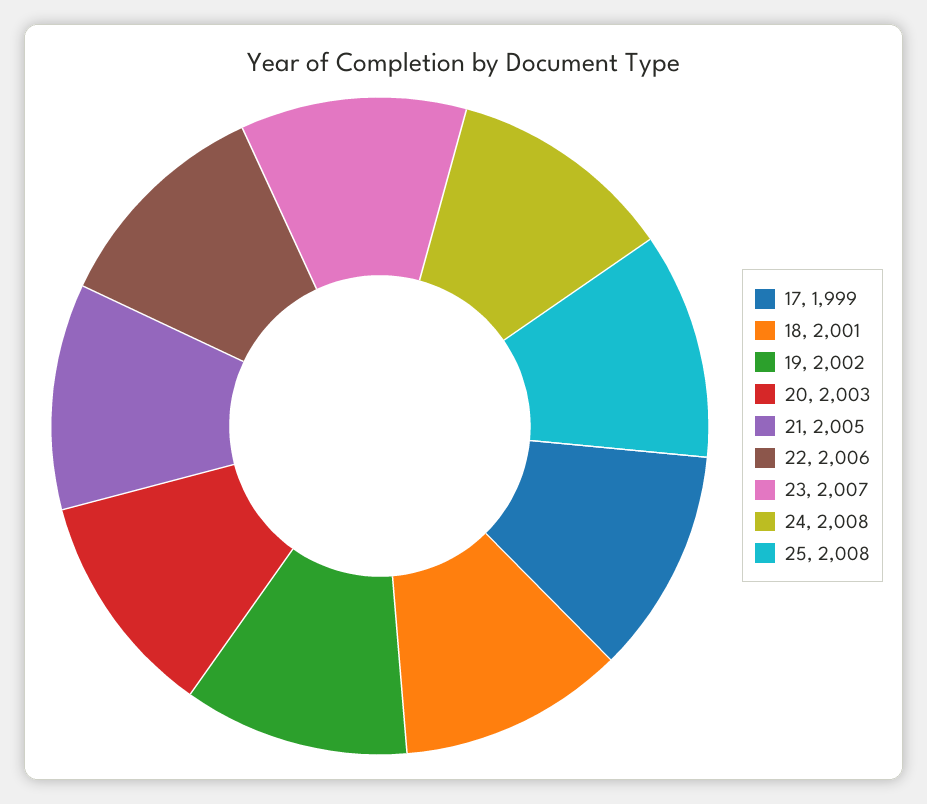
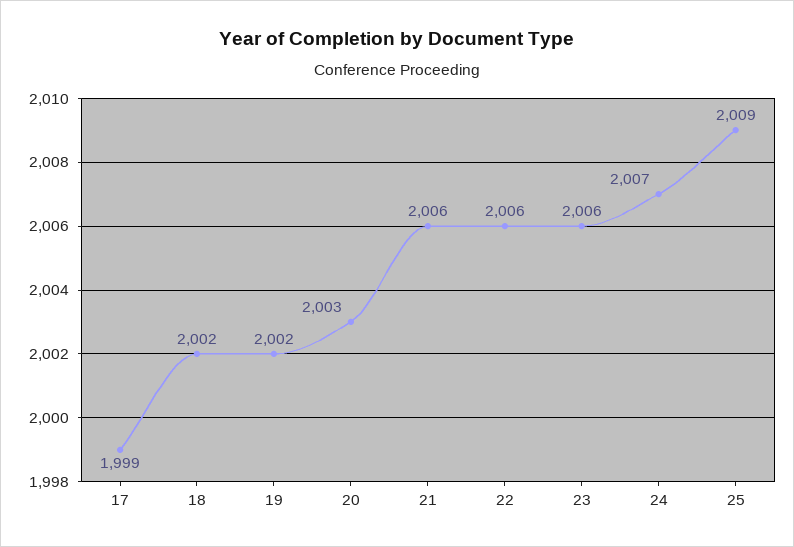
18: 2001 -> 2002
21: 2005 -> 2006
23: 2007 -> 2006
24: 2008 -> 2007
25: 2008 -> 2009

